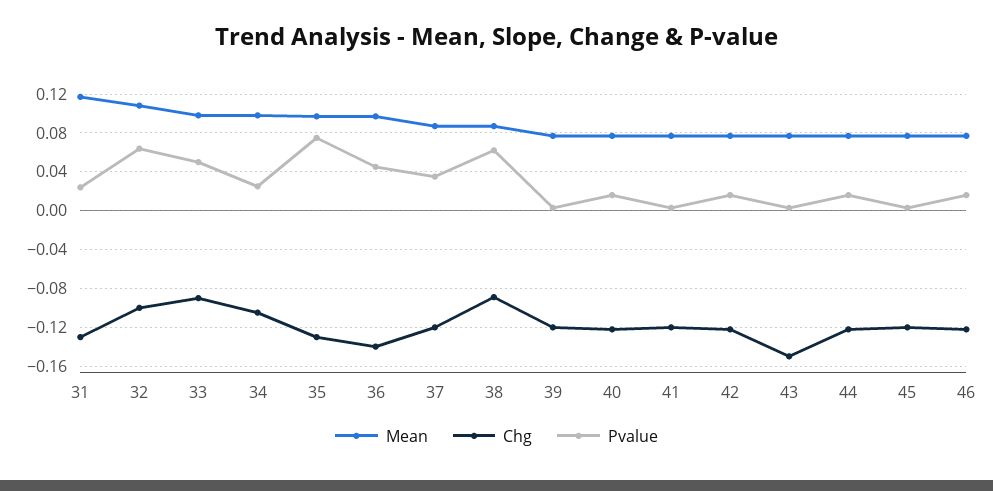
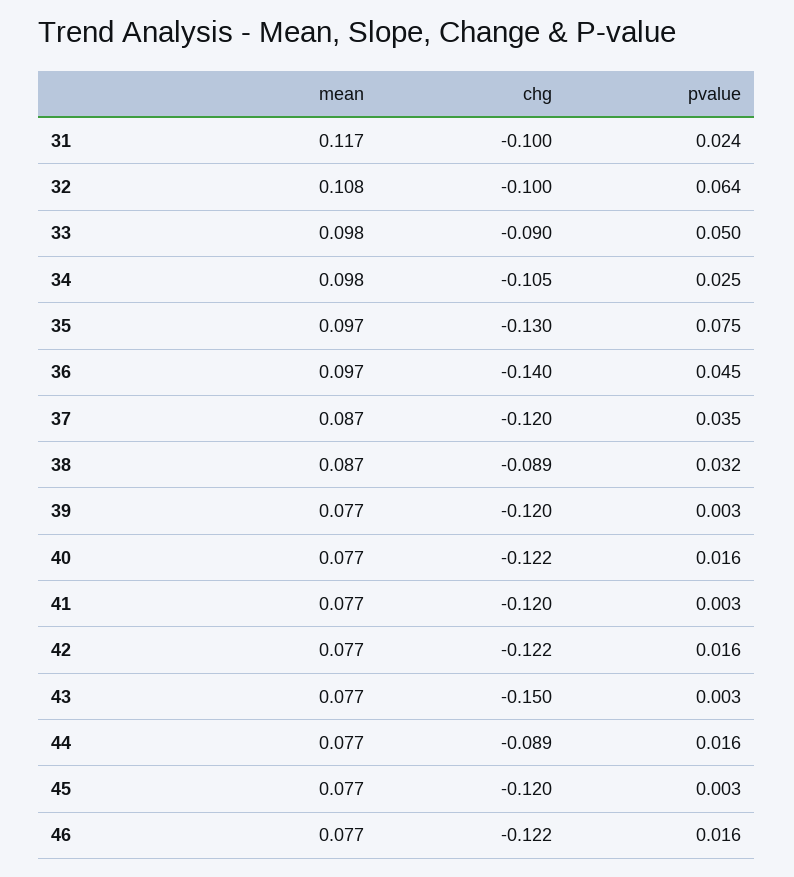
Chg, 31: -0.13 -> -0.1
Pvalue, 38: 0.06 -> 0.032
Chg, 44: -0.12 -> -0.089

